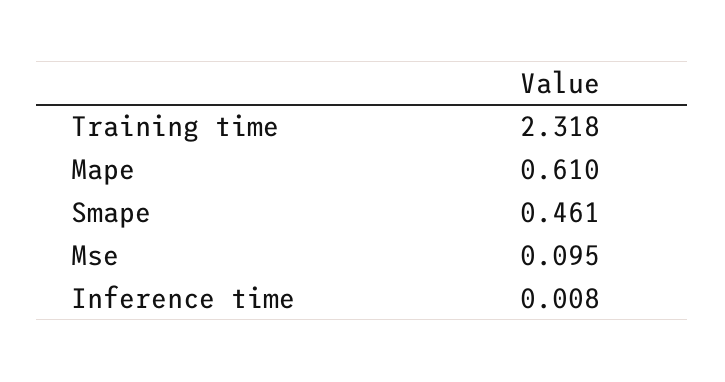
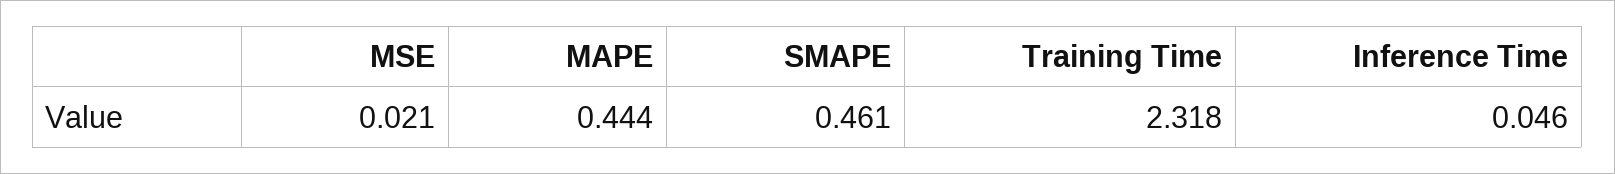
Mape: 0.61 -> 0.444
Mse: 0.095 -> 0.021
Inference time: 0.008 -> 0.046

